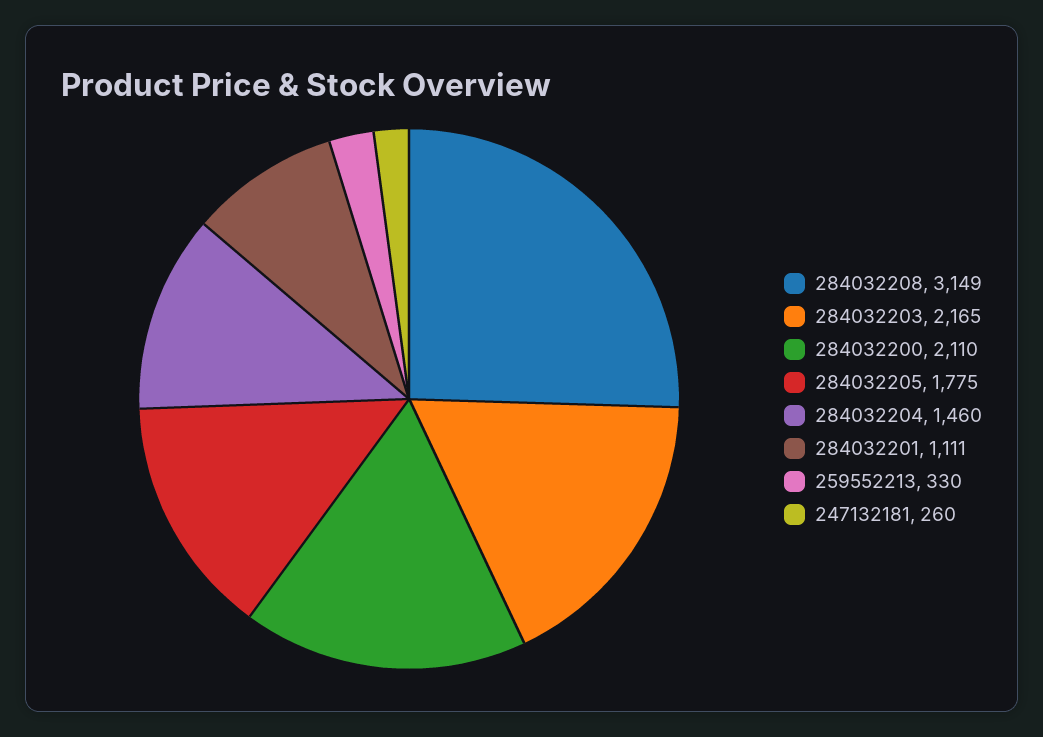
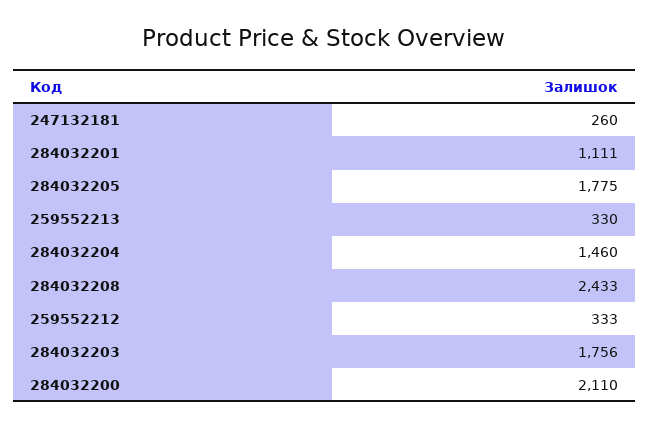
284032208: 3149 -> 2433
284032203: 2165 -> 1756
259552212: none -> 333

